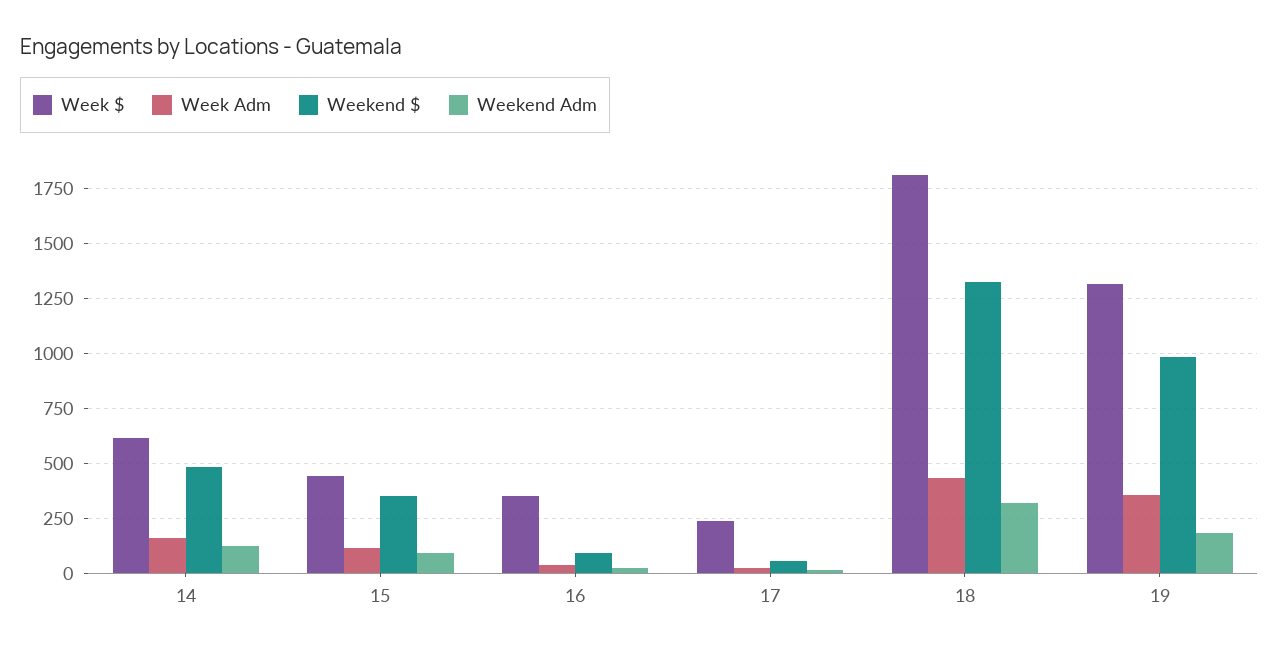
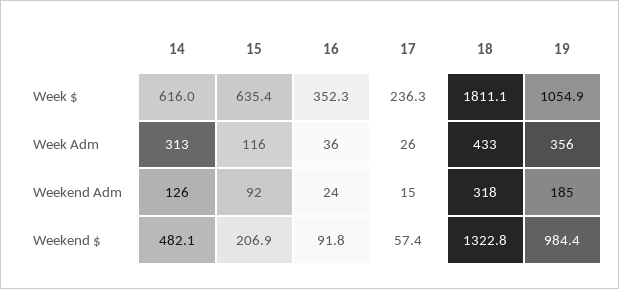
Week Adm, 14: 150 -> 313
Week $, 15: 450 -> 635.4
Weekend $, 15: 350 -> 206.9
Week $, 19: 1300 -> 1054.9

